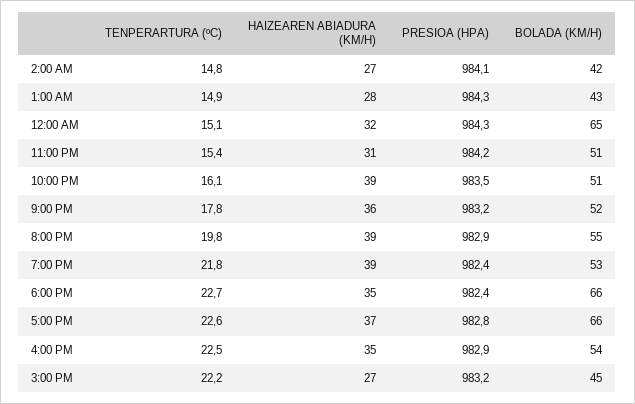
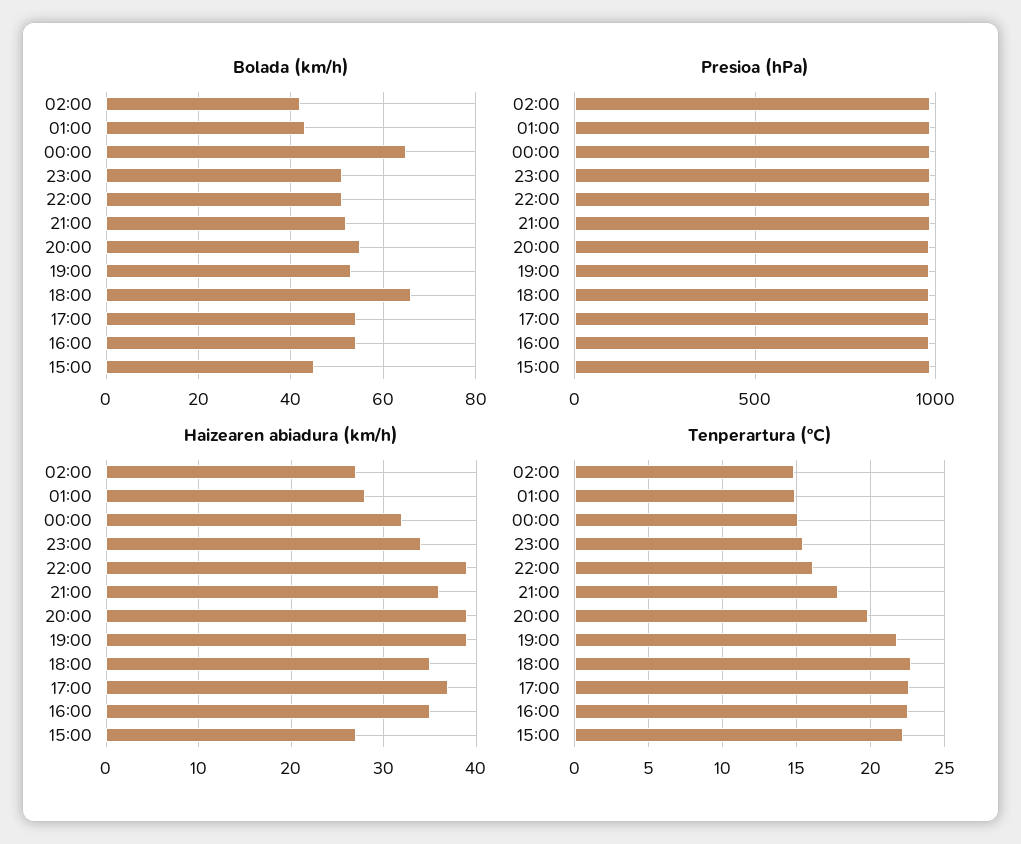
HAIZEAREN ABIADURA (KM/H), 11:00 PM: 31 -> 34
BOLADA (KM/H), 5:00 PM: 66 -> 55

